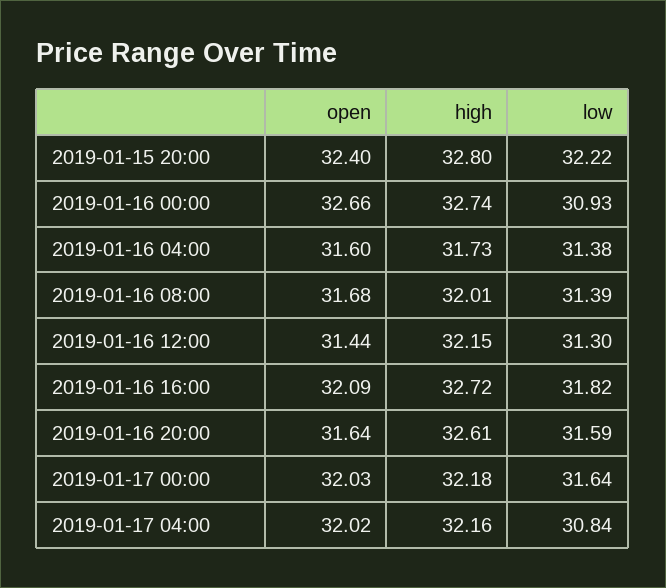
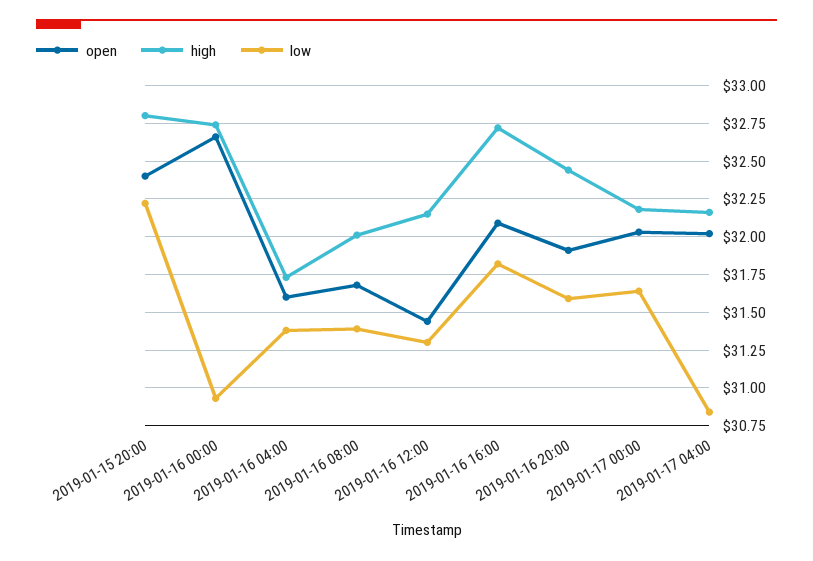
open, 2019-01-16 20:00: 31.64 -> 31.9
high, 2019-01-16 20:00: 32.61 -> 32.45

